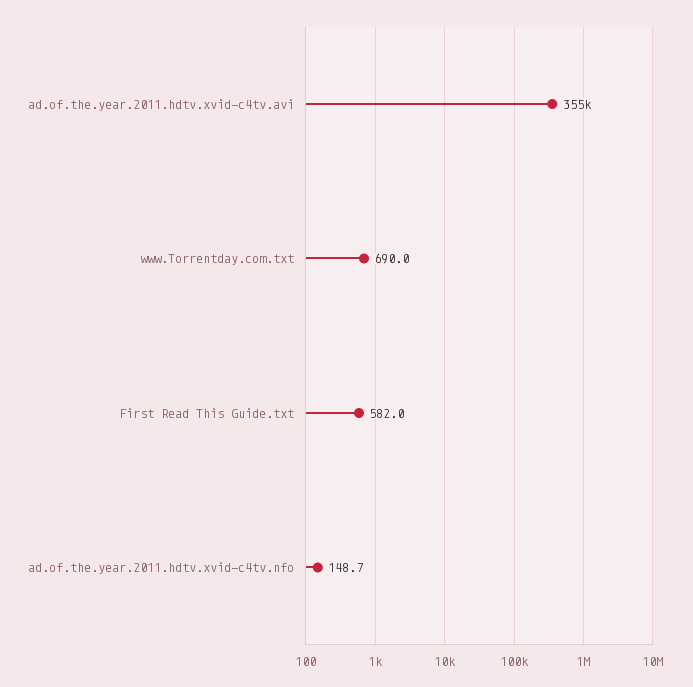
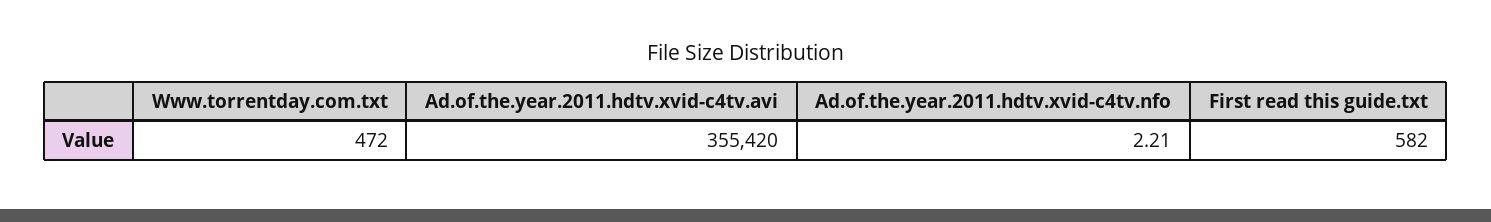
www.Torrentday.com.txt: 690 -> 472
ad.of.the.year.2011.hdtv.xvid-c4tv.nfo: 148.7 -> 2.21

